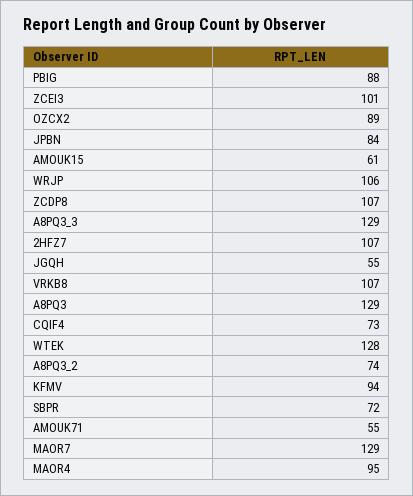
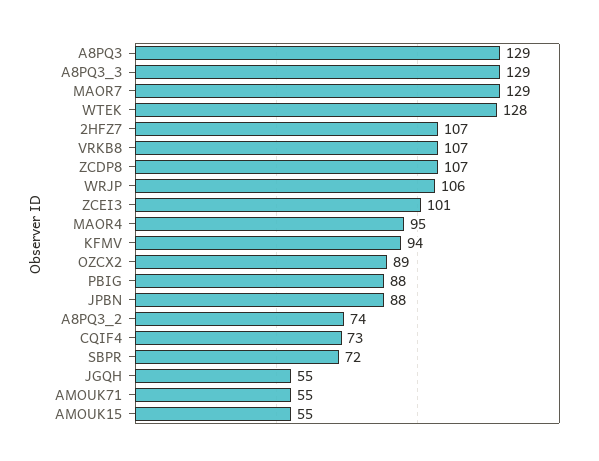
JPBN: 84 -> 88
AMOUK15: 61 -> 55

